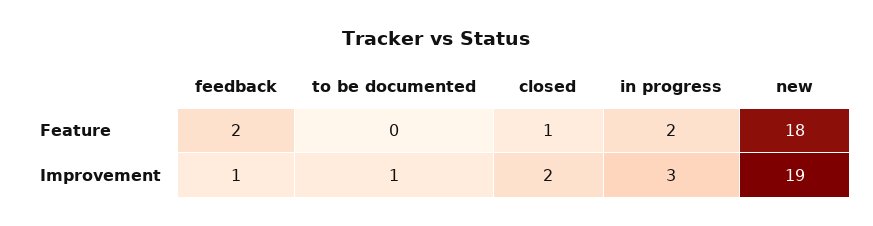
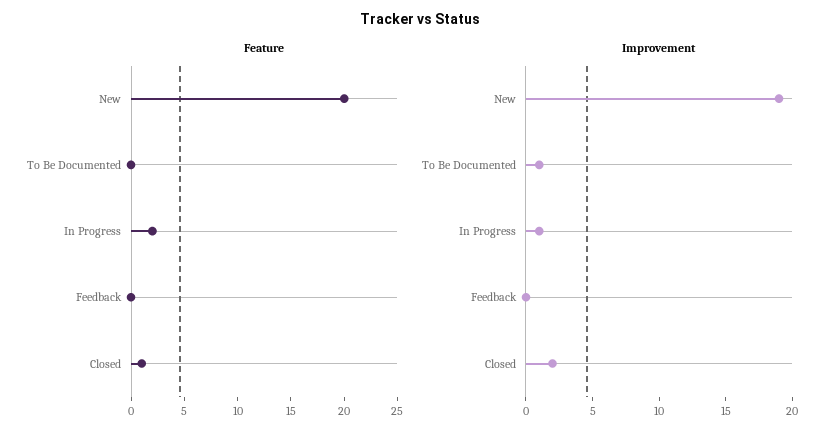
Feature, feedback: 2 -> 0
Feature, new: 18 -> 20
Improvement, feedback: 1 -> 0
Improvement, in progress: 3 -> 1

